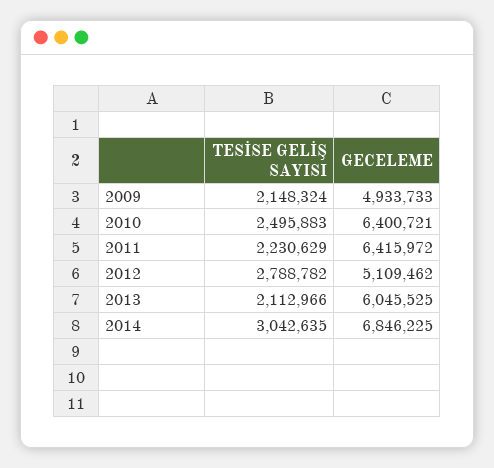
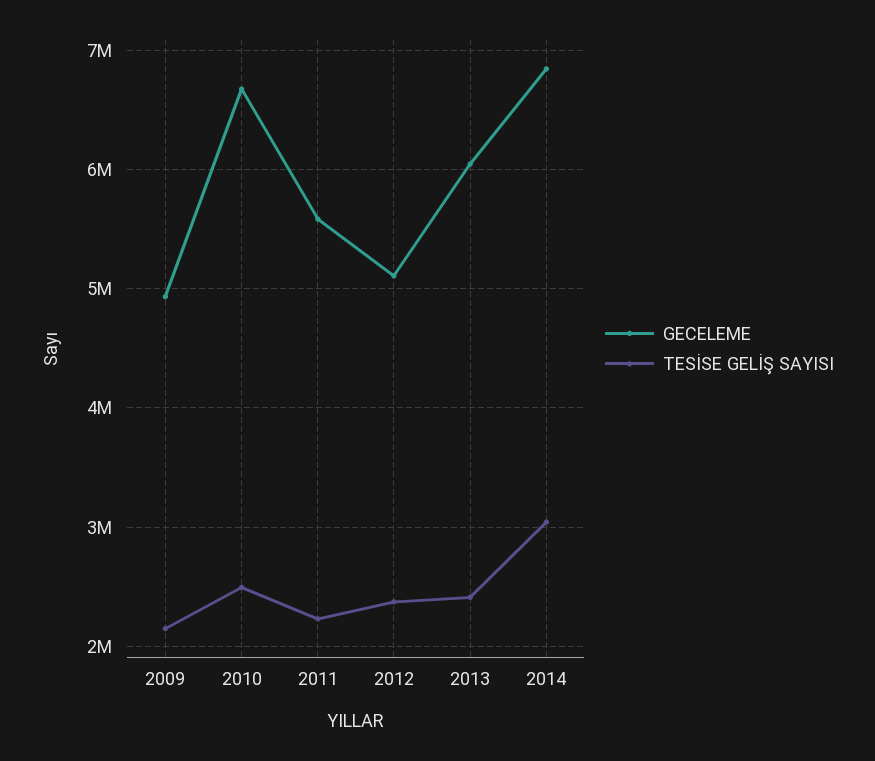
GECELEME, 2010: 6400721 -> 6700000
GECELEME, 2011: 6415972 -> 5600000
TESİSE GELİŞ SAYISI, 2012: 2788782 -> 2400000
TESİSE GELİŞ SAYISI, 2013: 2112966 -> 2400000

